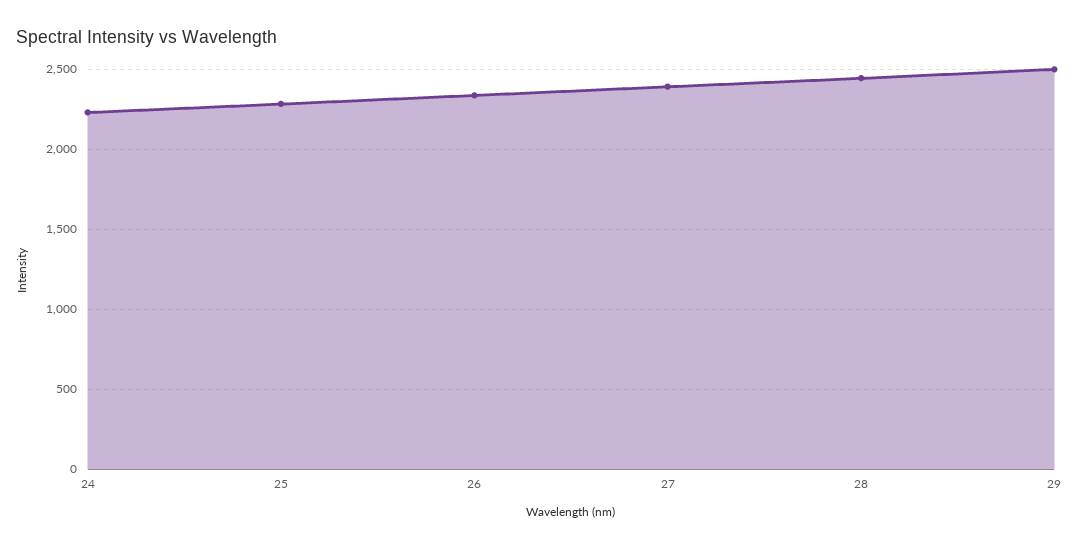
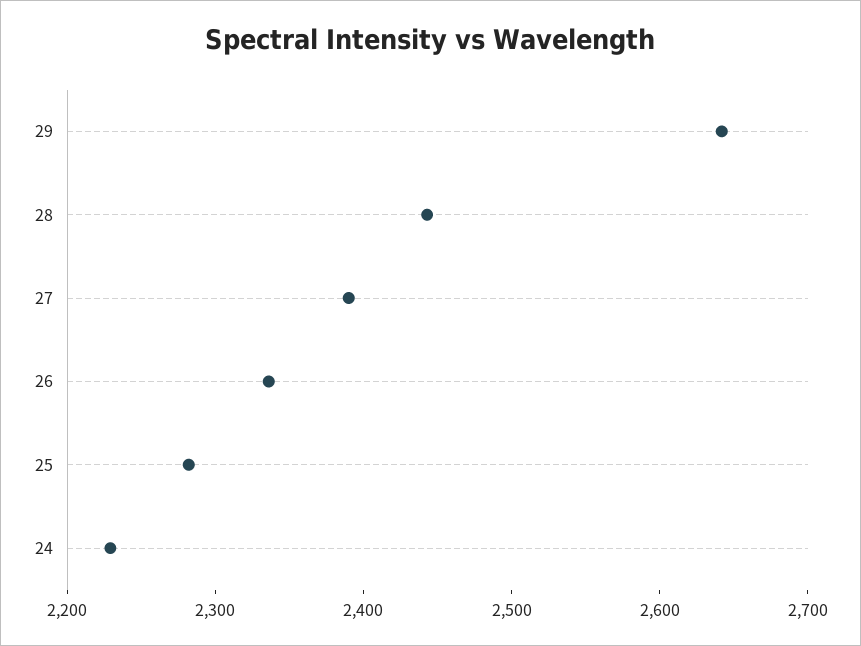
29: 2500 -> 2640

